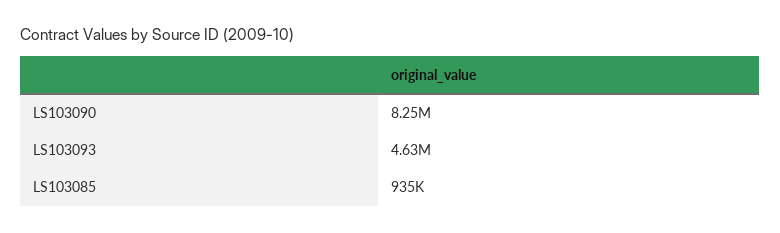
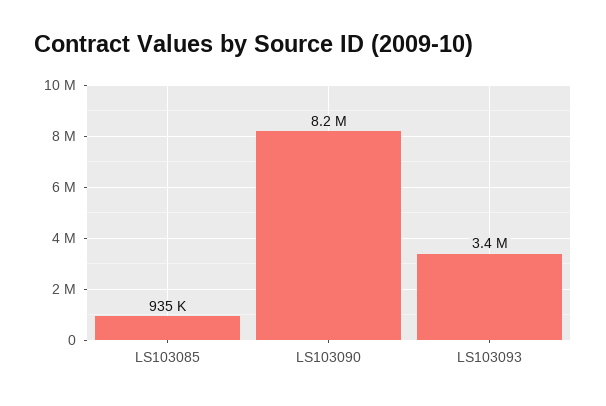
LS103093: 4630000 -> 3400000

